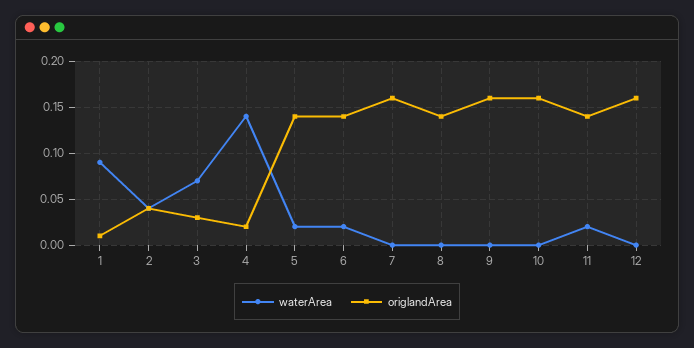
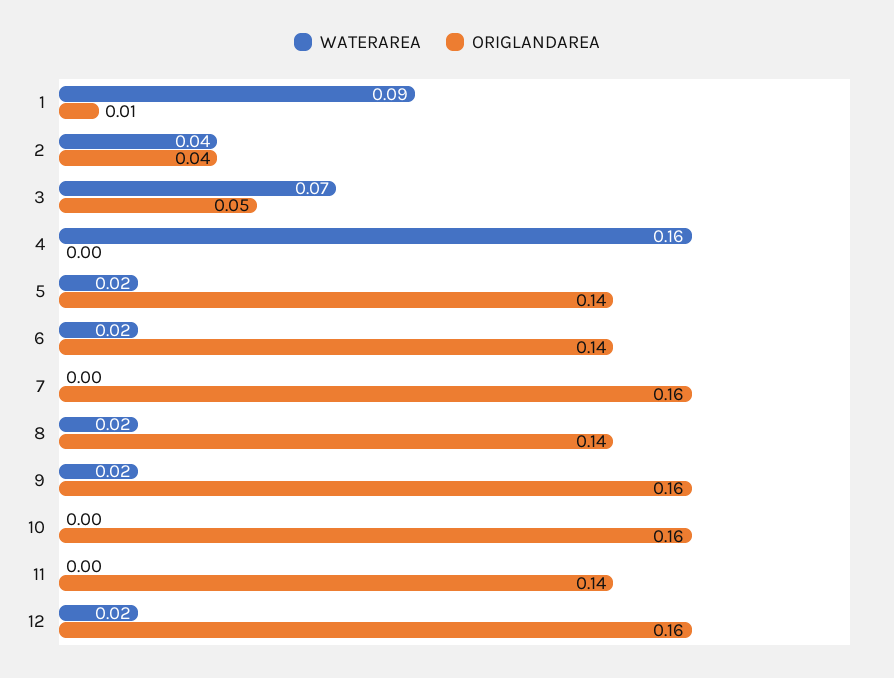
origlandArea, 3: 0.03 -> 0.05
waterArea, 4: 0.14 -> 0.16
origlandArea, 4: 0.02 -> 0
waterArea, 8: 0 -> 0.02
waterArea, 9: 0 -> 0.02
waterArea, 11: 0.02 -> 0
waterArea, 12: 0 -> 0.02

